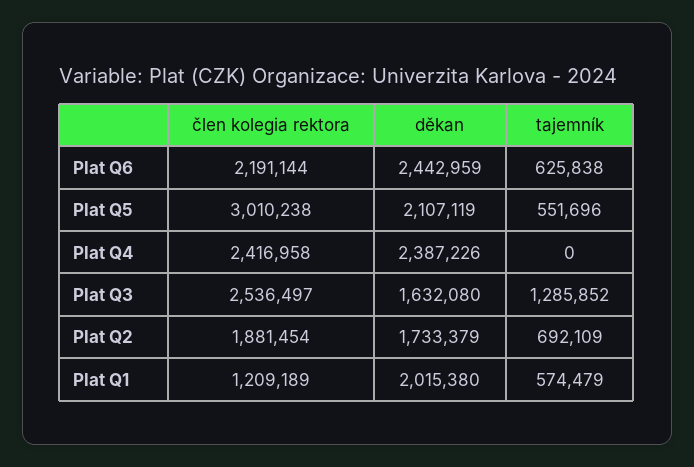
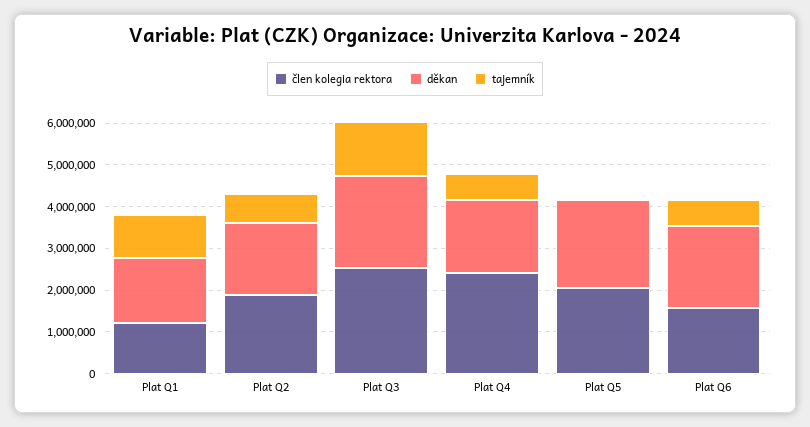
člen kolegia rektora, Plat Q6: 2191144 -> 1600000
děkan, Plat Q6: 2442959 -> 2000000
člen kolegia rektora, Plat Q5: 3010238 -> 2000000
tajemník, Plat Q5: 551696 -> 0
děkan, Plat Q4: 2387226 -> 1800000
tajemník, Plat Q4: 0 -> 600000
děkan, Plat Q3: 1632080 -> 2200000
děkan, Plat Q1: 2015380 -> 1600000
tajemník, Plat Q1: 574479 -> 1000000

